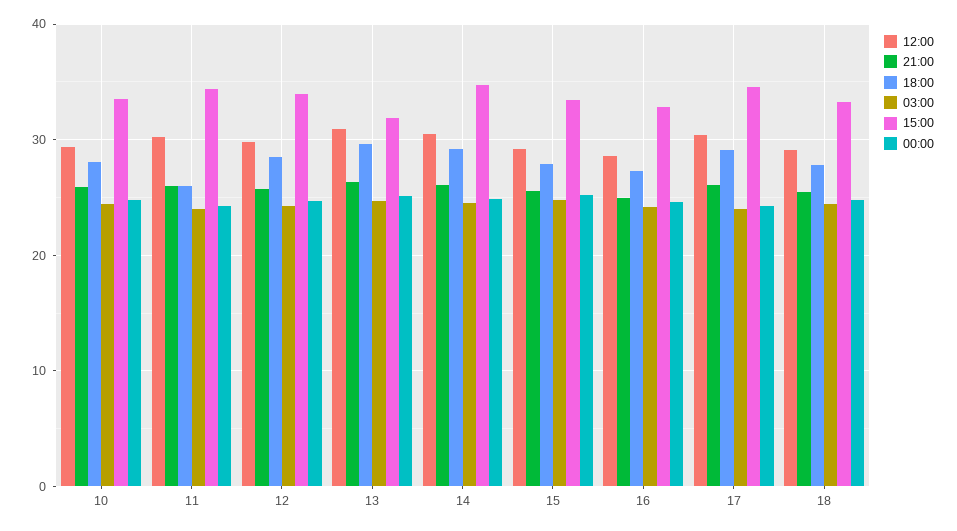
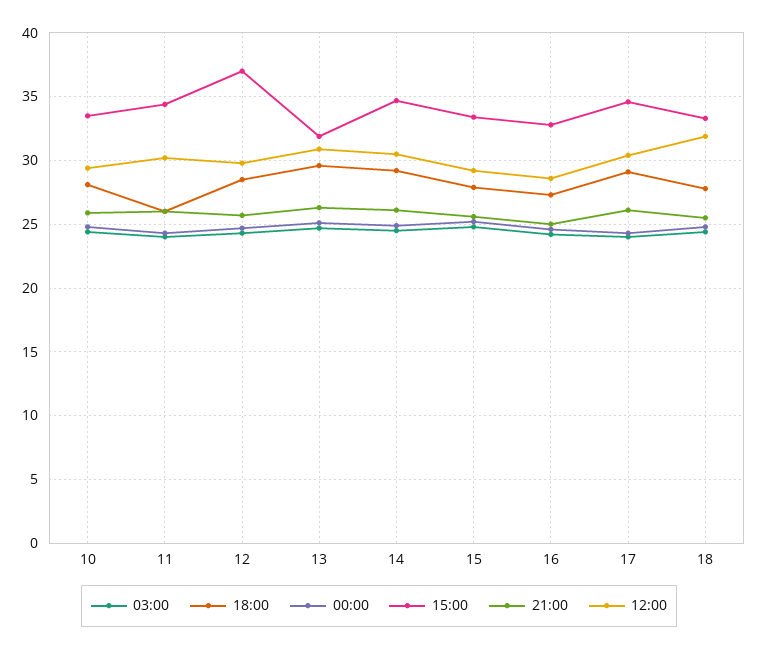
15:00, 12: 34 -> 37
12:00, 18: 29 -> 32

